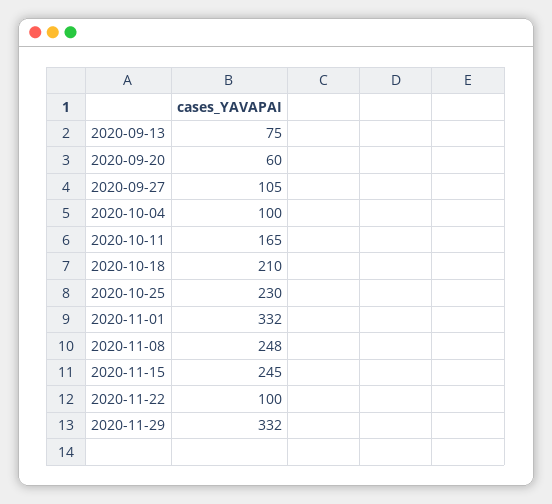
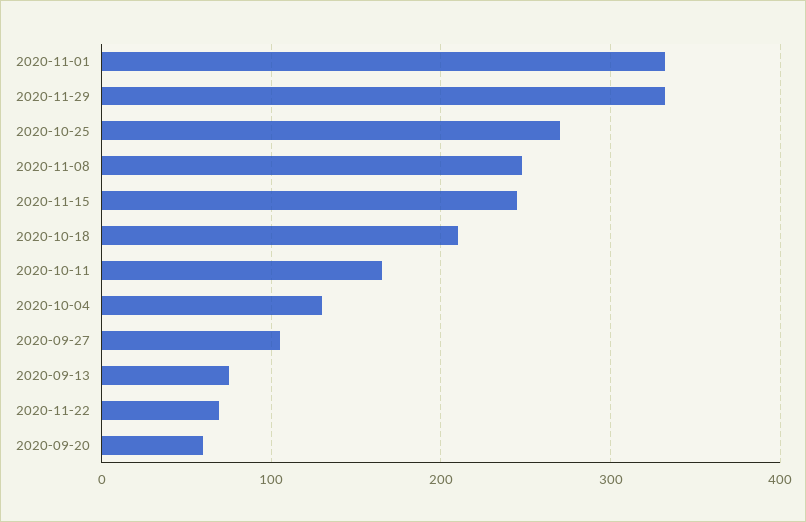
2020-10-04: 100 -> 130
2020-10-25: 230 -> 270
2020-11-22: 100 -> 70

